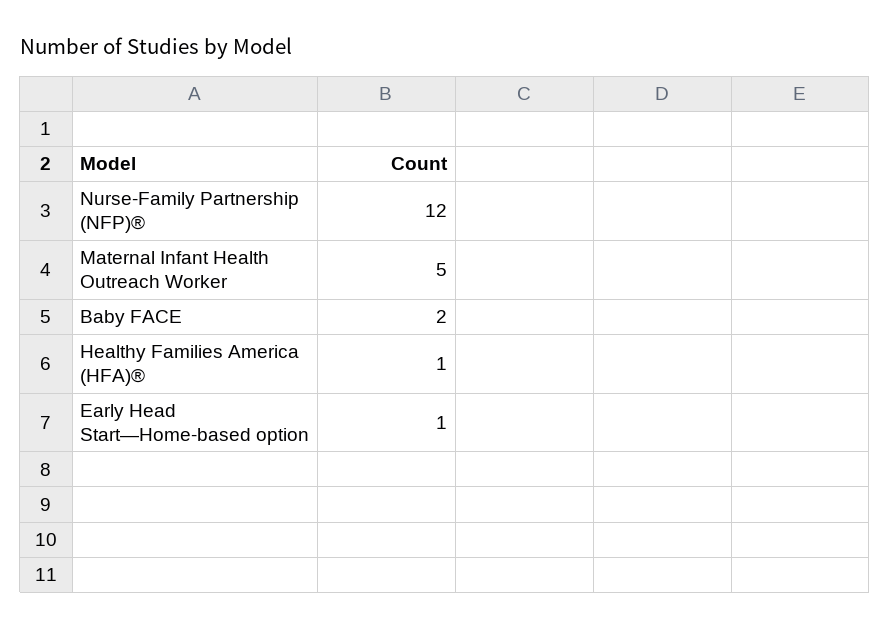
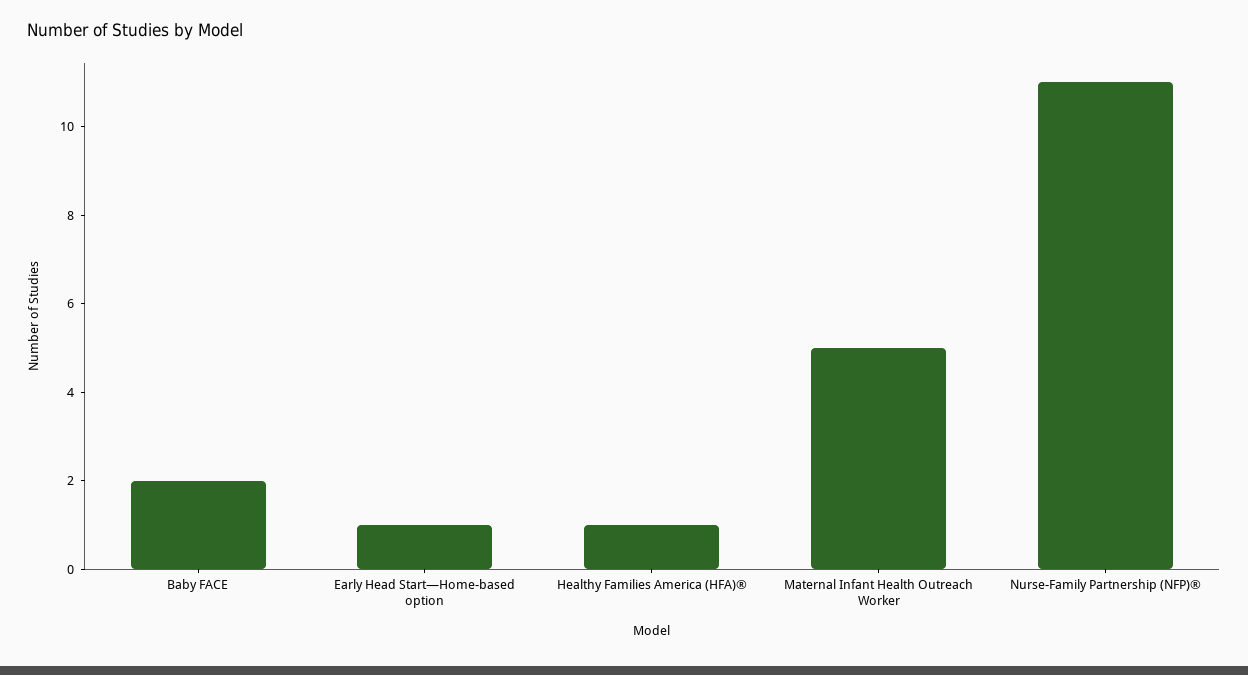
Nurse-Family Partnership (NFP)®: 12 -> 11

